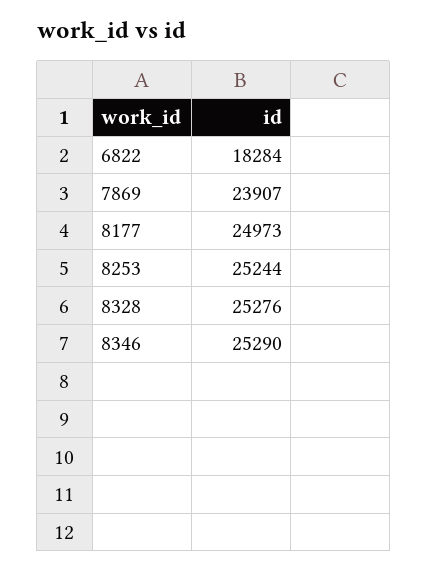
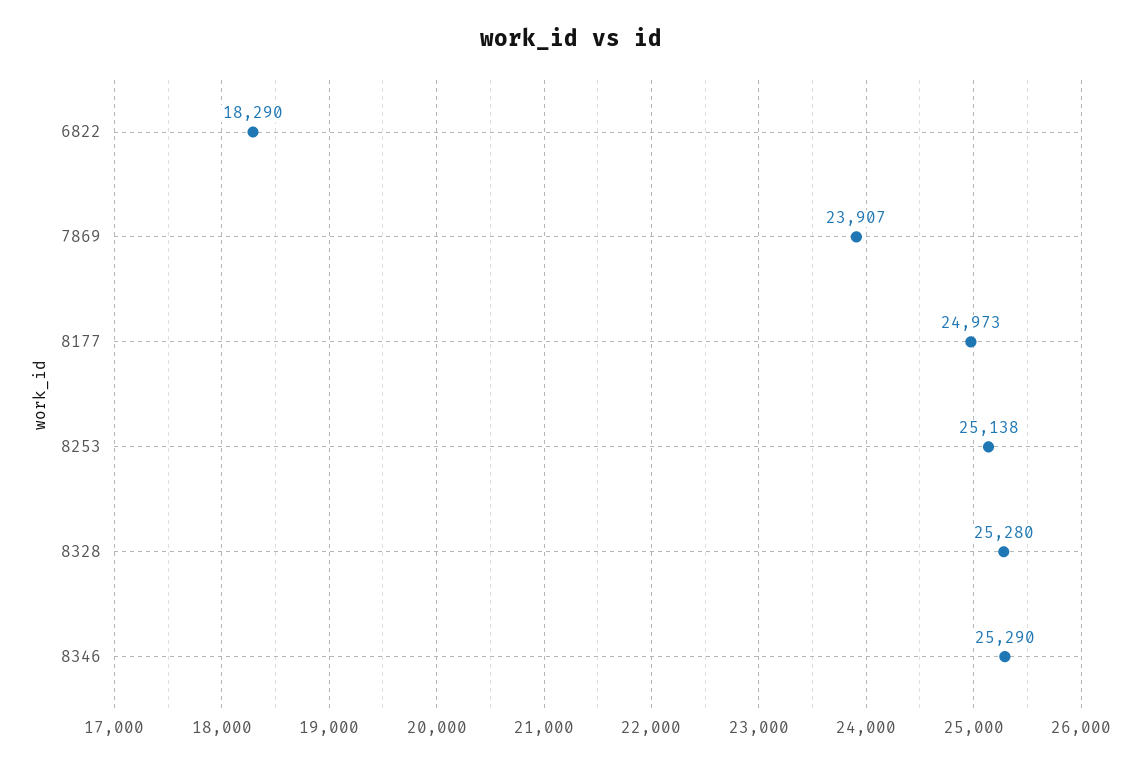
6822: 18284 -> 18290
8253: 25244 -> 25138
8328: 25276 -> 25280

